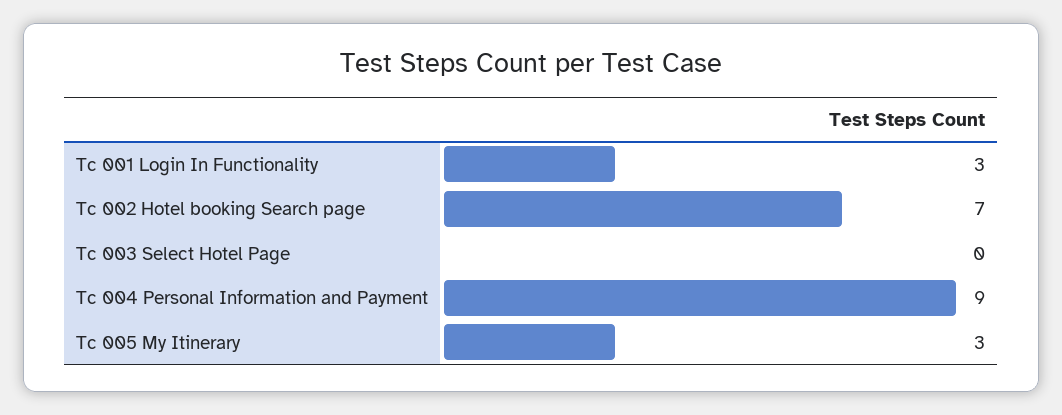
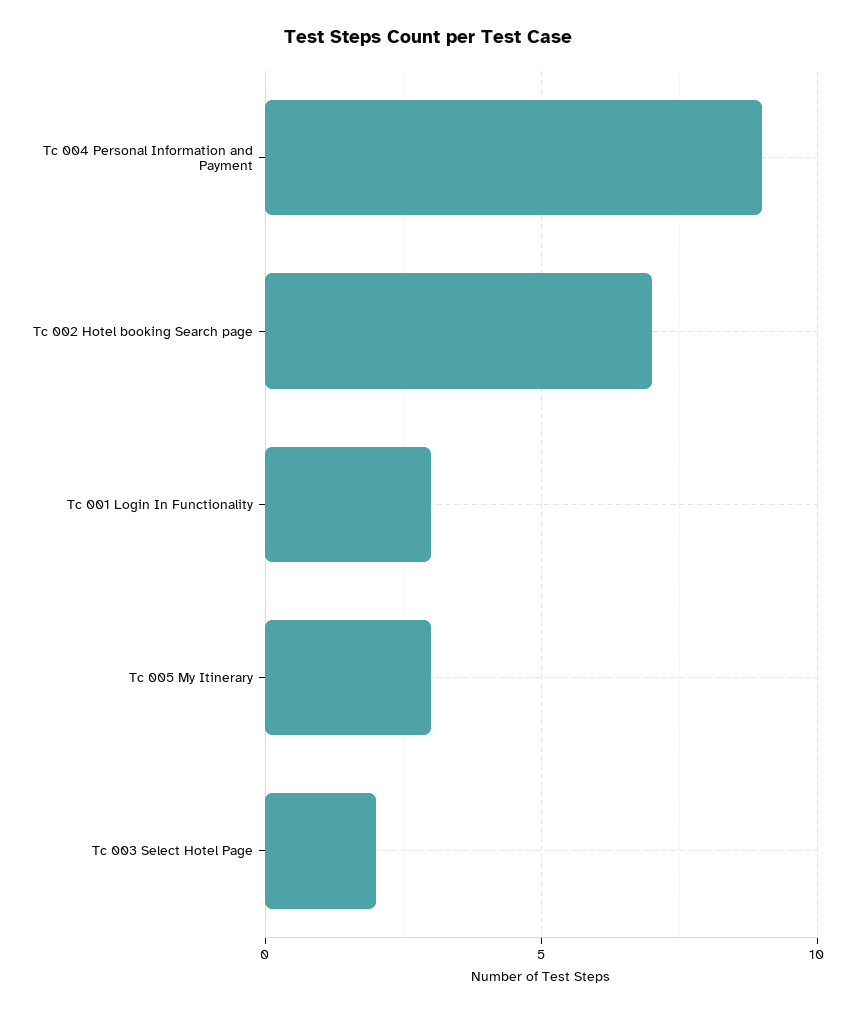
Tc 003 Select Hotel Page: 0 -> 2

